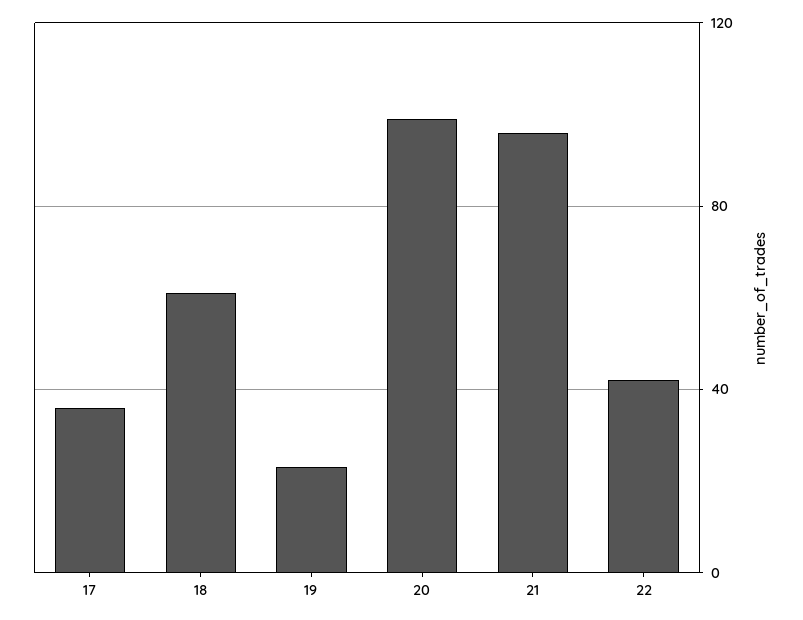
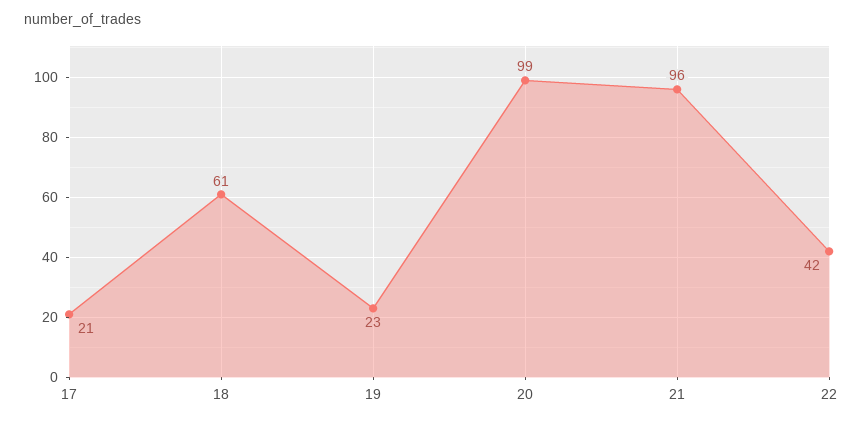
17: 35 -> 21

